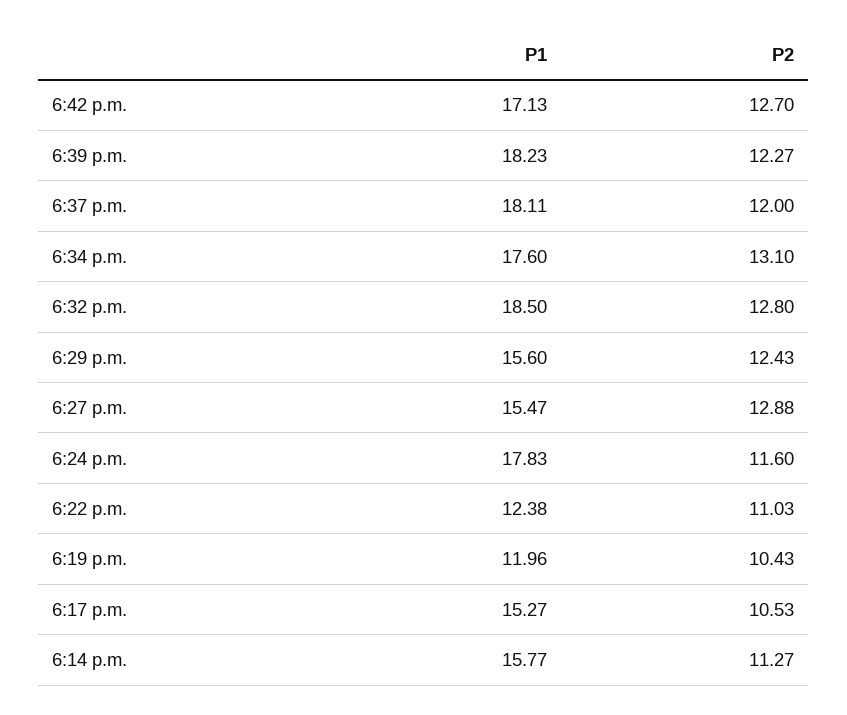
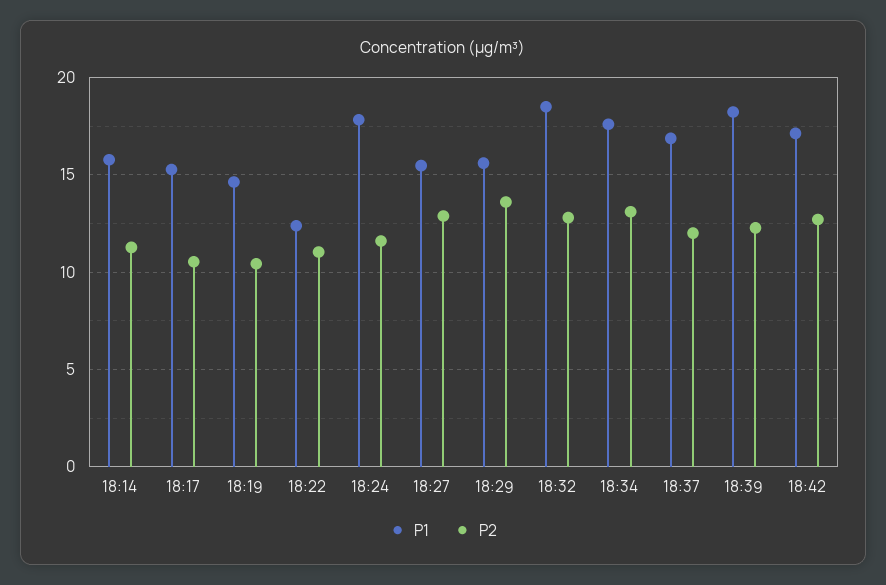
P1, 6:37 p.m.: 18.11 -> 17
P2, 6:29 p.m.: 12.43 -> 13.5
P1, 6:19 p.m.: 11.96 -> 14.5

